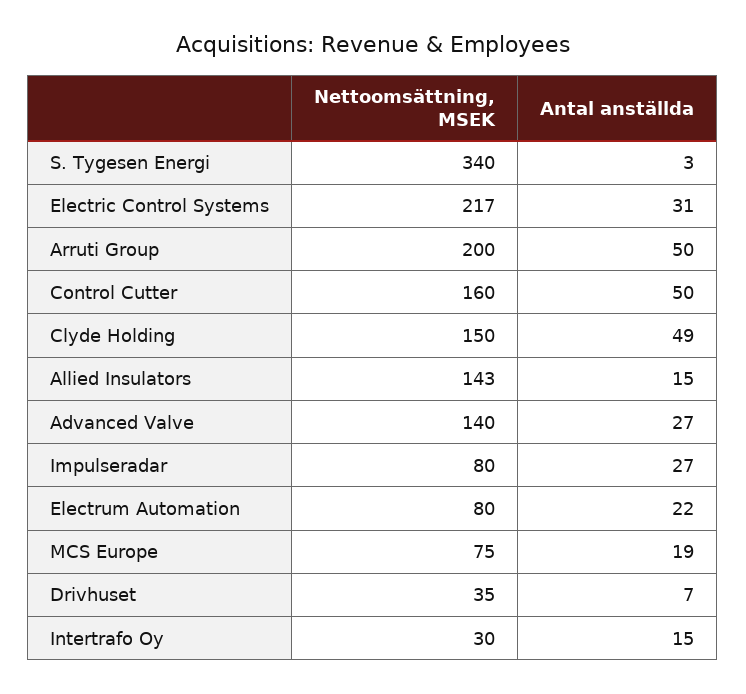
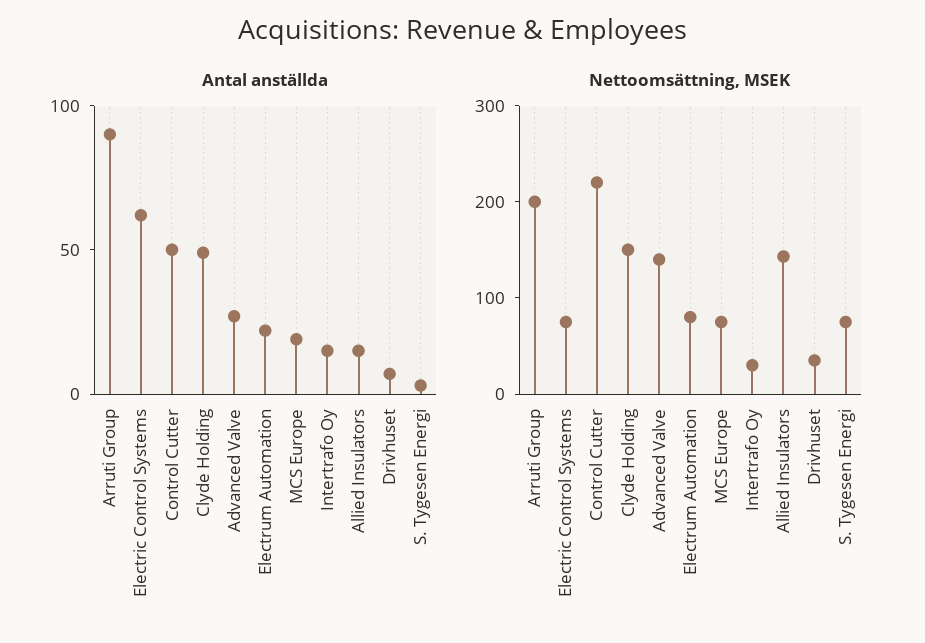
Nettoomsättning, MSEK, S. Tygesen Energi: 340 -> 80
Nettoomsättning, MSEK, Electric Control Systems: 217 -> 80
Antal anställda, Electric Control Systems: 31 -> 60
Antal anställda, Arruti Group: 50 -> 90
Nettoomsättning, MSEK, Control Cutter: 160 -> 220
Nettoomsättning, MSEK, Impulseradar: 80 -> none
Antal anställda, Impulseradar: 27 -> none

